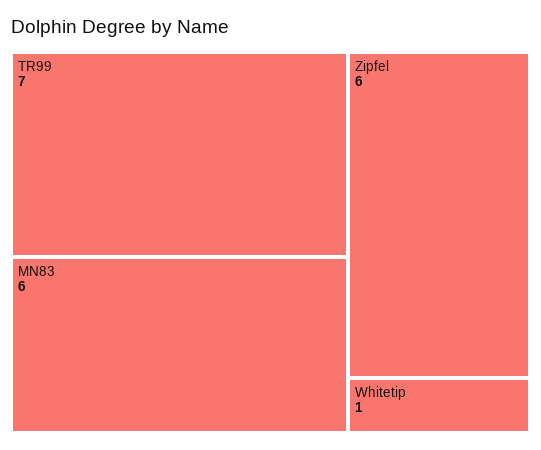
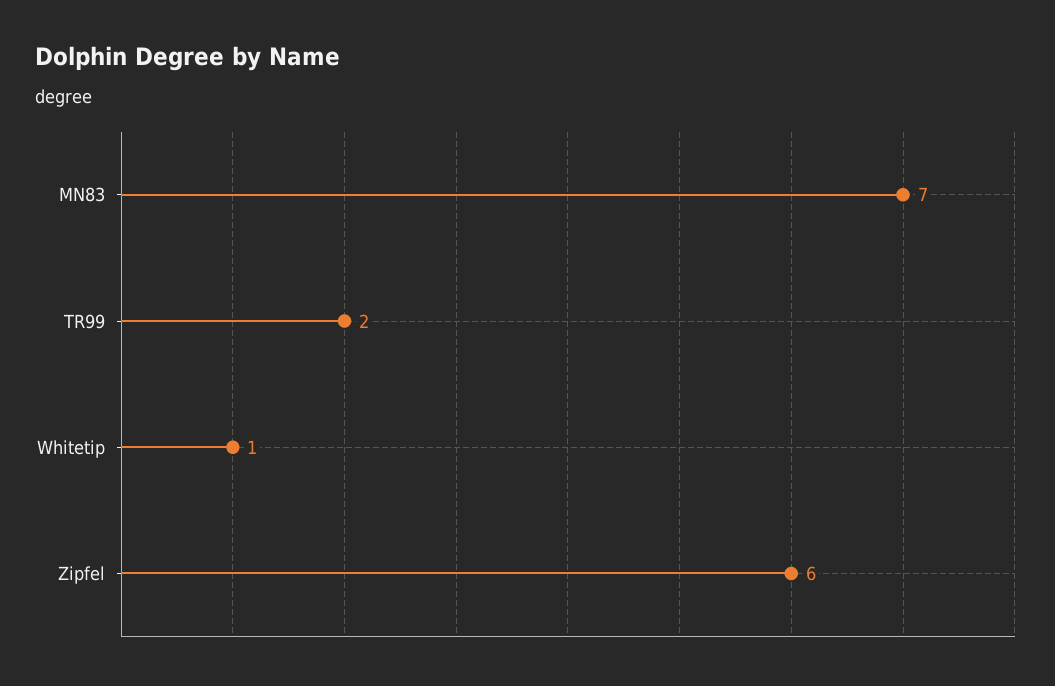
TR99: 7 -> 2
MN83: 6 -> 7

